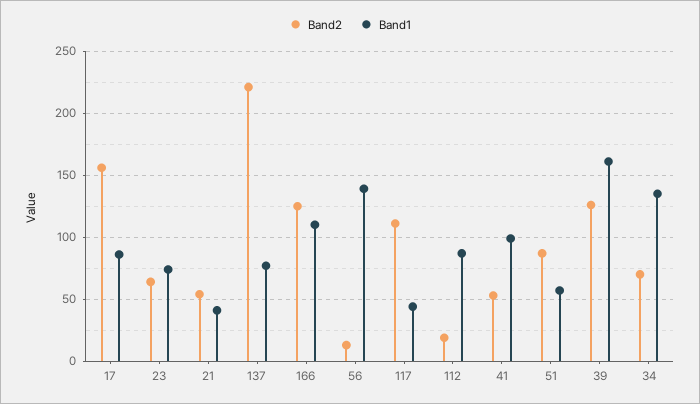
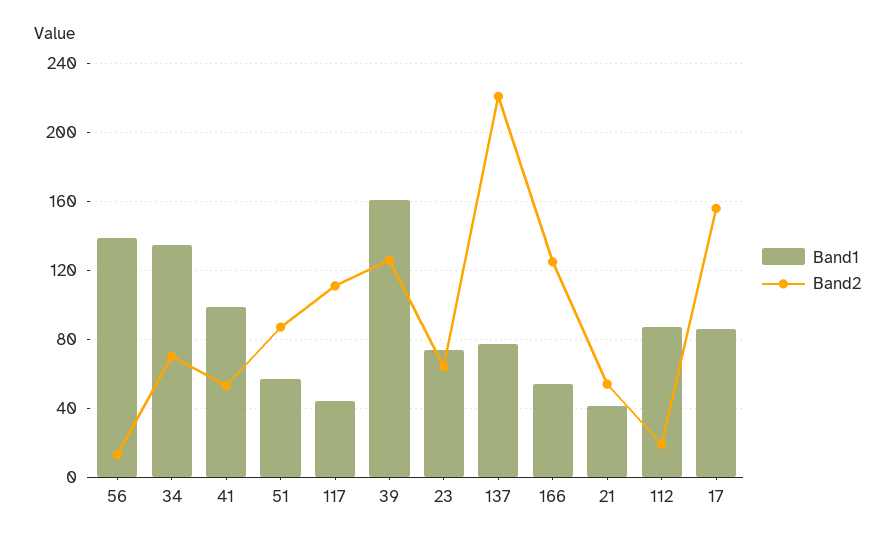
Band1, 166: 110 -> 55

